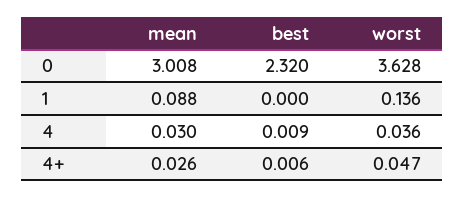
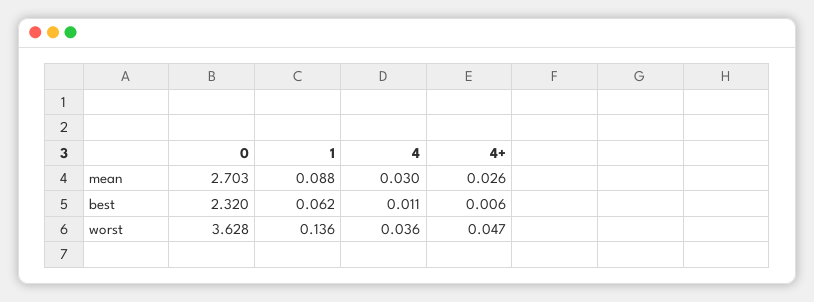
mean, 0: 3.008 -> 2.703
best, 1: 0 -> 0.062
best, 4: 0.009 -> 0.011

